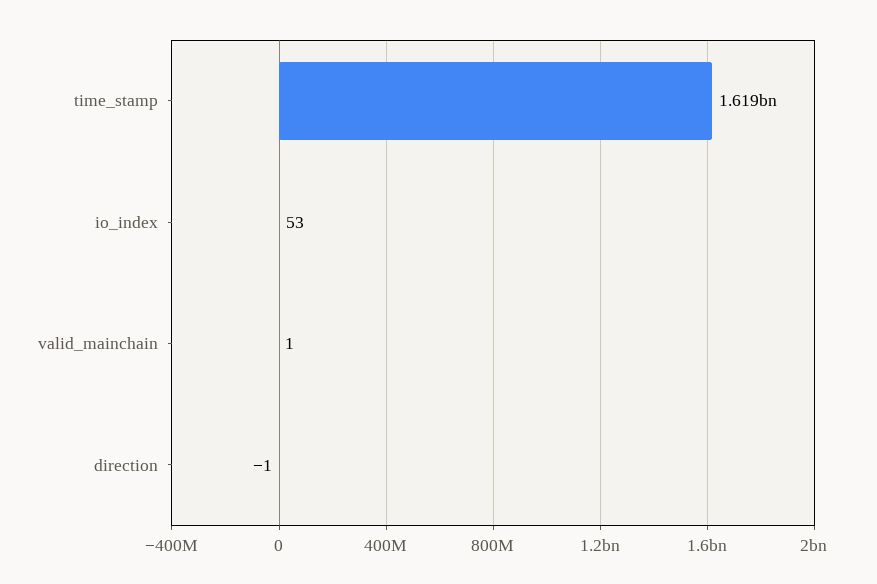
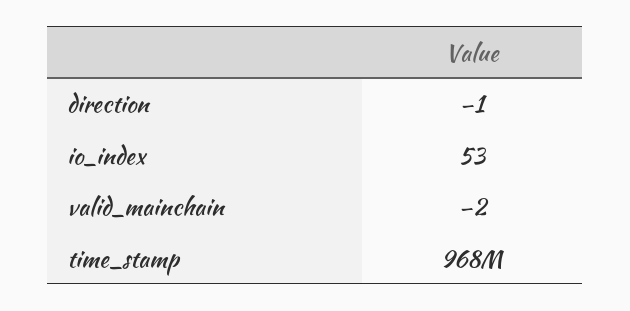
time_stamp: 1619000000 -> 968000000
valid_mainchain: 1 -> -2

